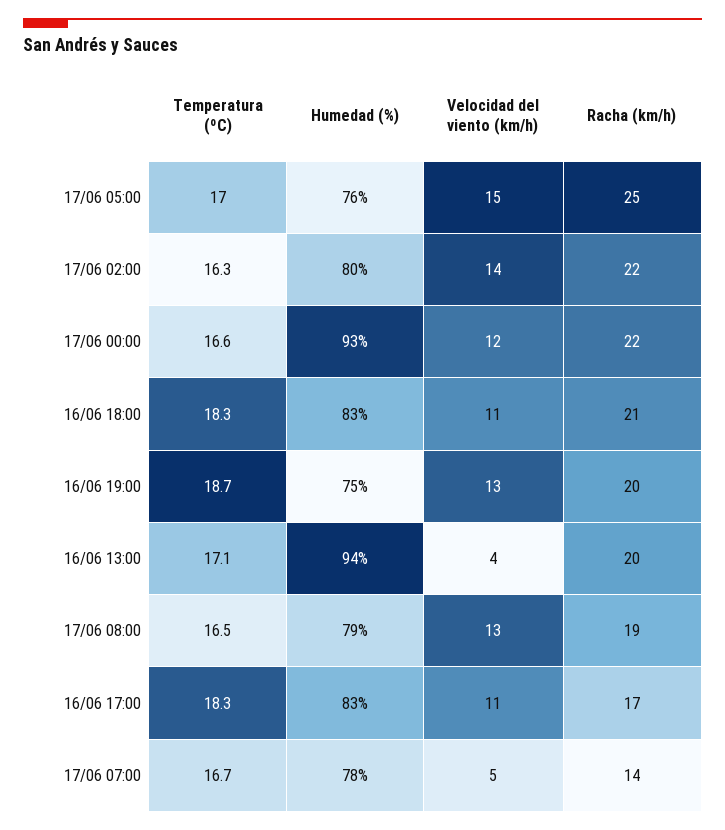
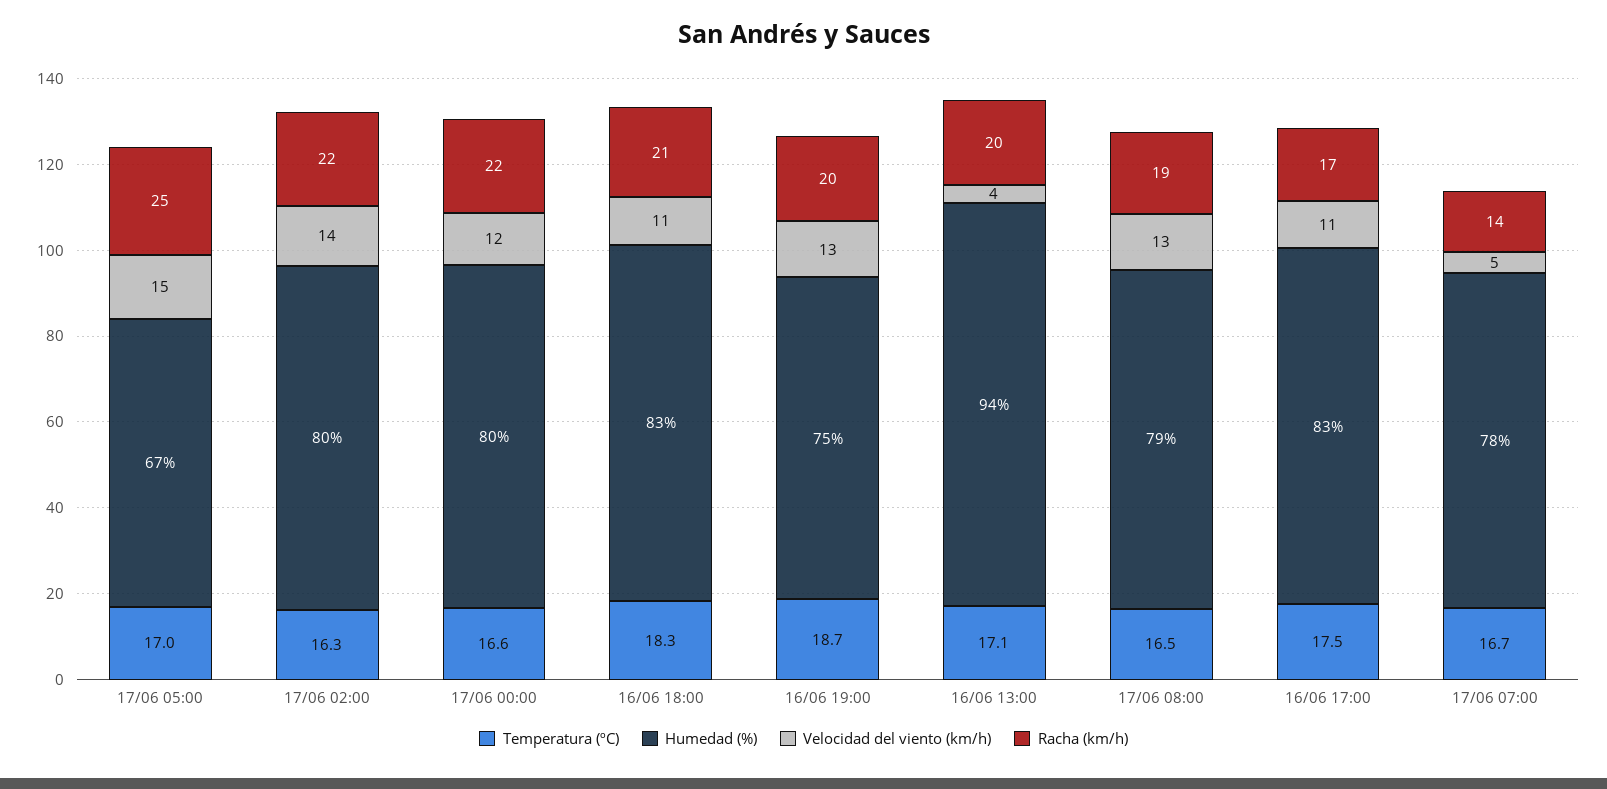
Humedad (%), 17/06 05:00: 76 -> 67
Humedad (%), 17/06 00:00: 93 -> 80
Temperatura (ºC), 16/06 17:00: 18.3 -> 17.5

